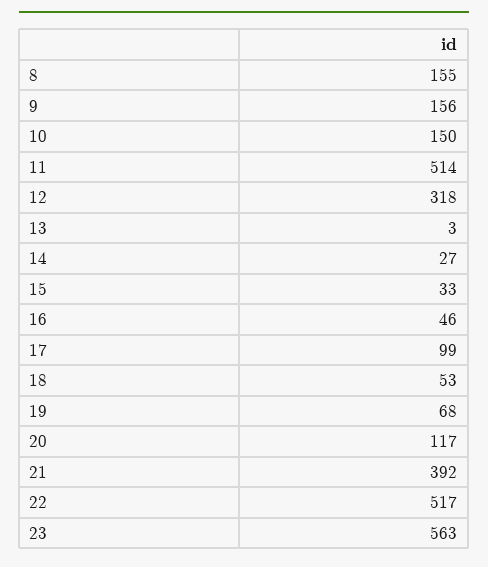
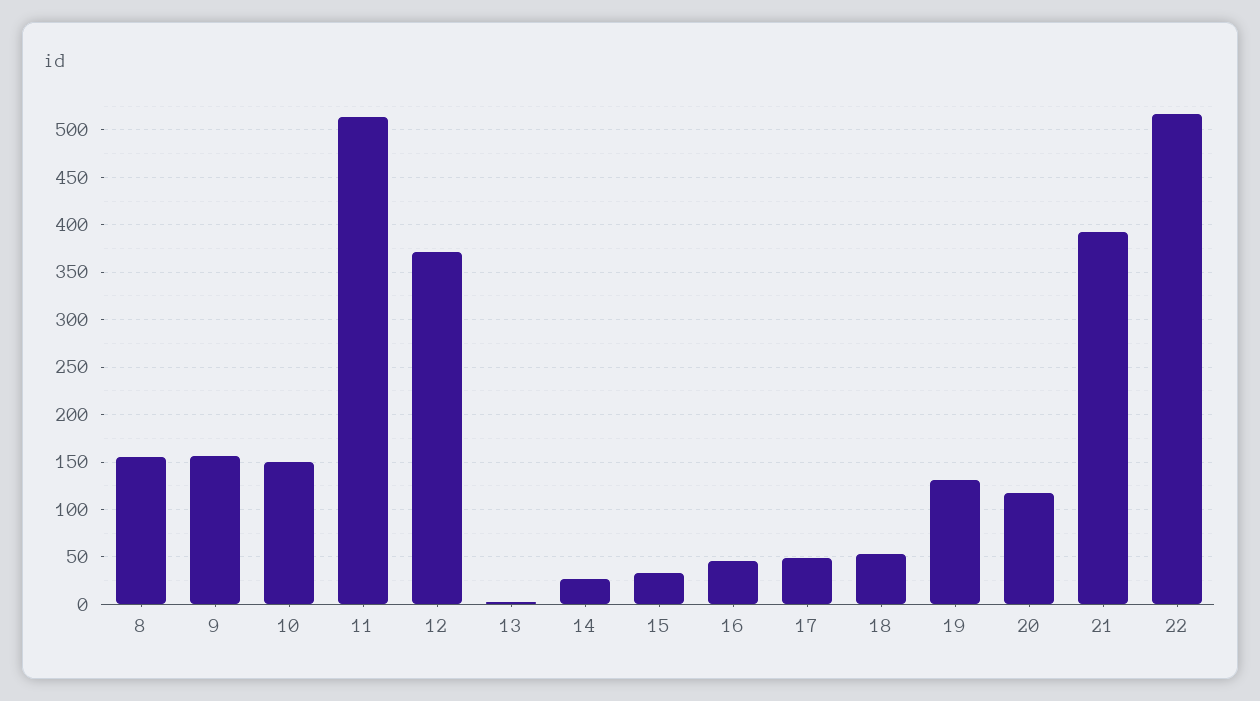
12: 318 -> 370
17: 99 -> 50
19: 68 -> 130
23: 563 -> none

